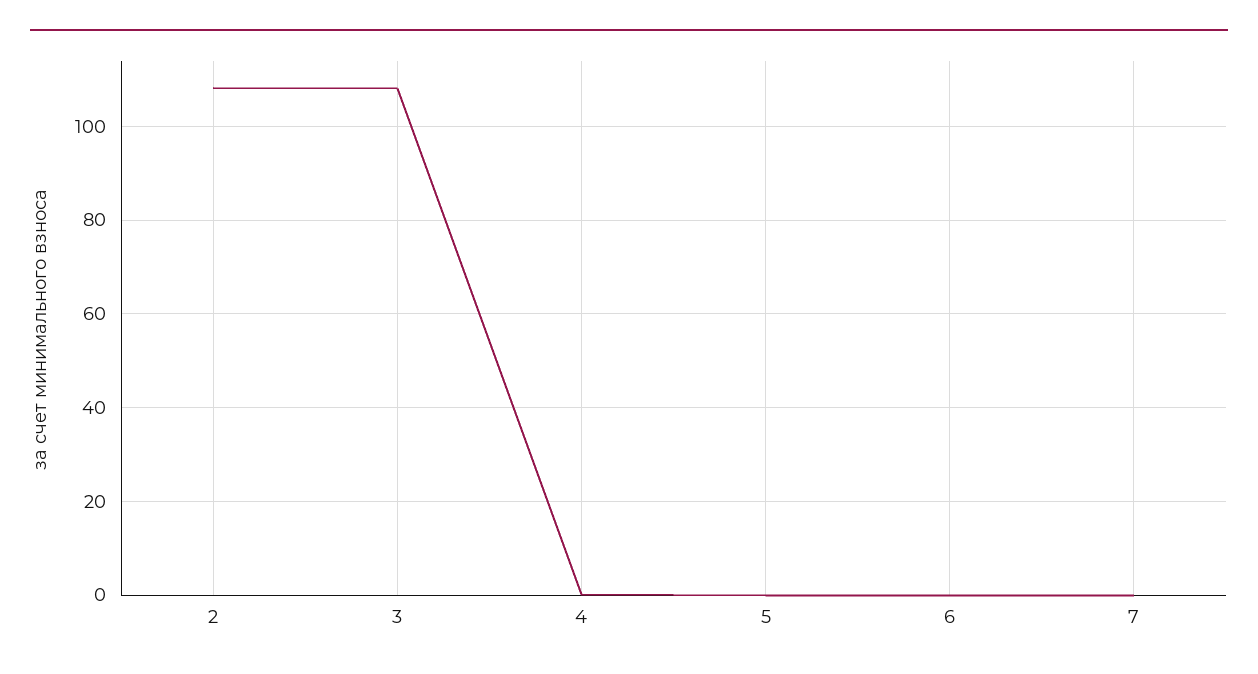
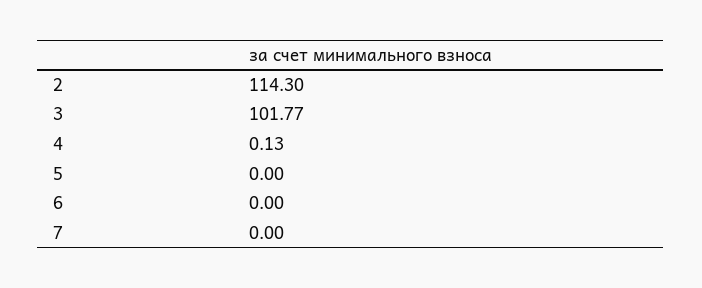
2: 108 -> 114.3
3: 108 -> 101.77

